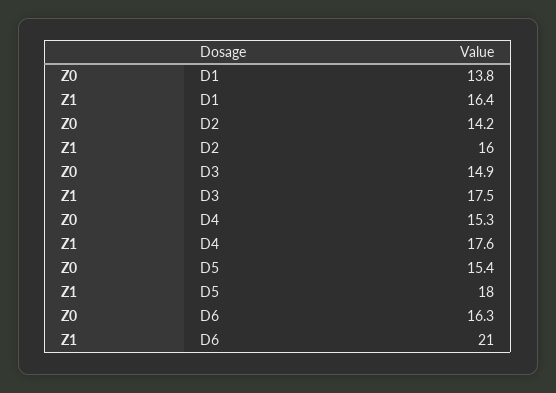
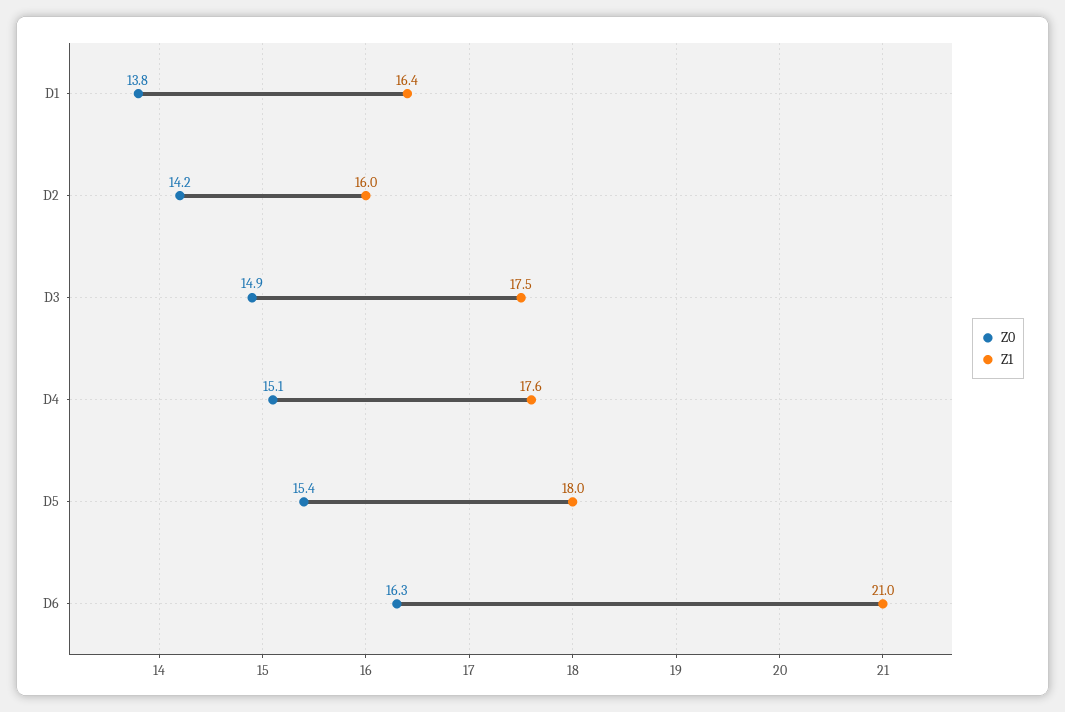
Z0, D4: 15.3 -> 15.1

